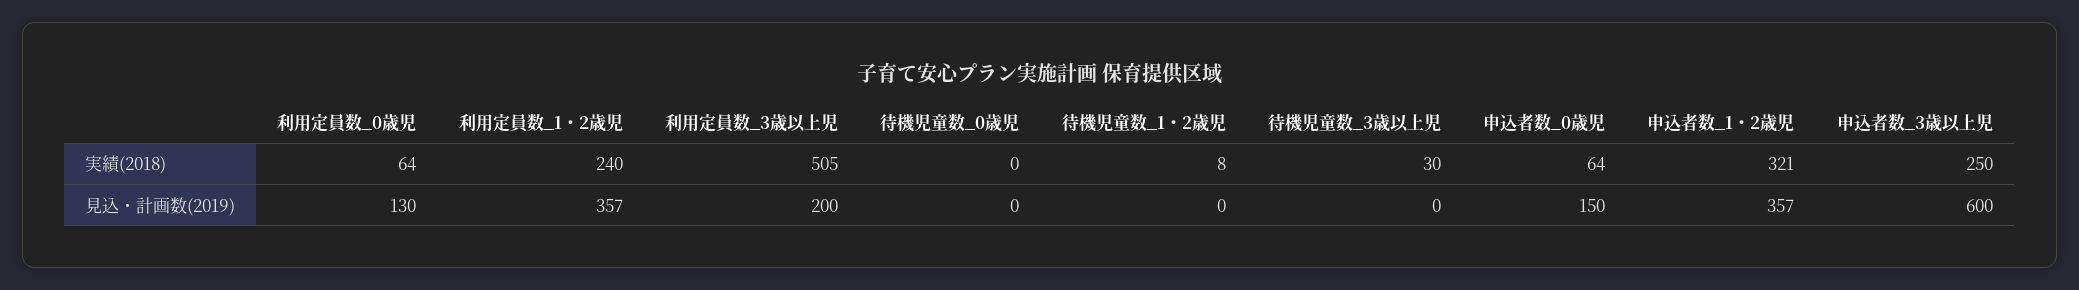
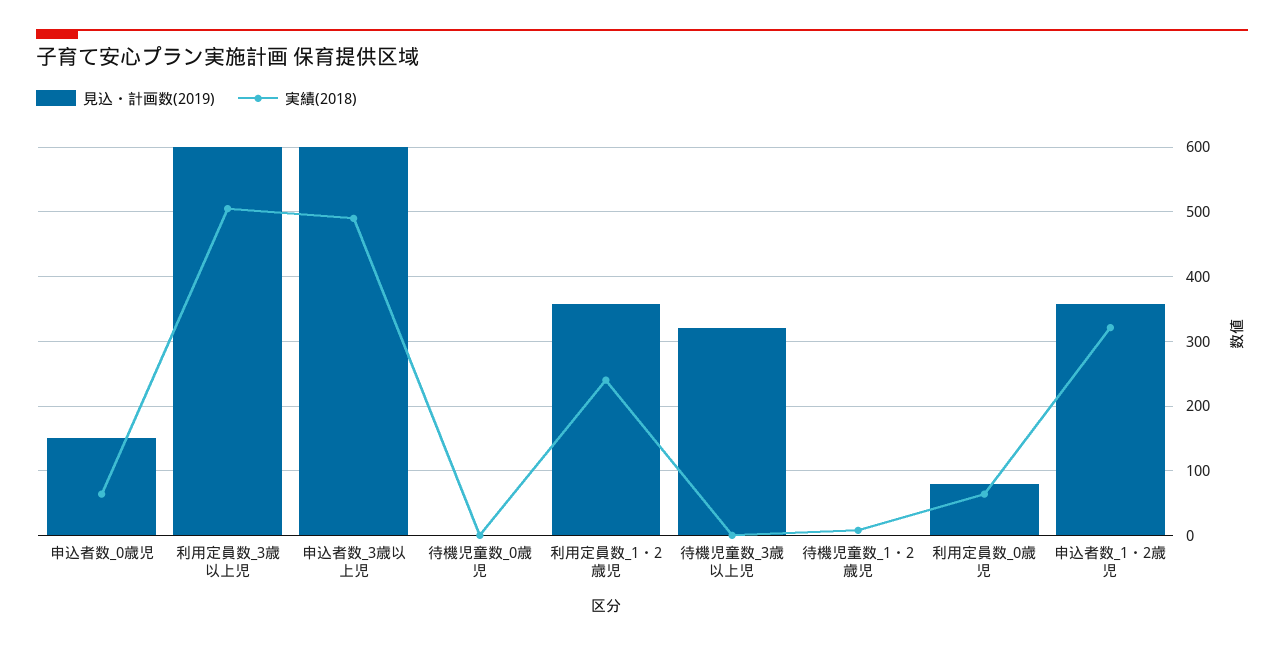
実績(2018), 待機児童数_3歳以上児: 30 -> 0
実績(2018), 申込者数_3歳以上児: 250 -> 490
見込・計画数(2019), 利用定員数_0歳児: 130 -> 80
見込・計画数(2019), 利用定員数_3歳以上児: 200 -> 600
見込・計画数(2019), 待機児童数_3歳以上児: 0 -> 320

